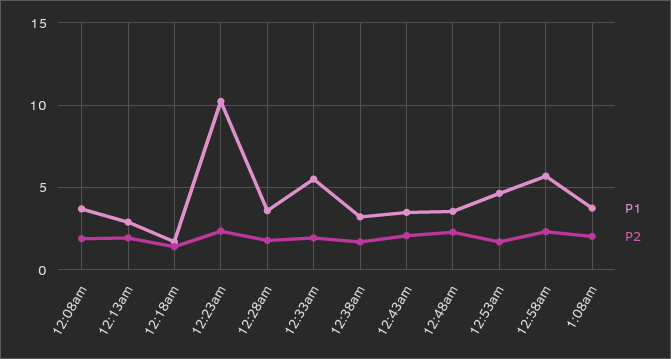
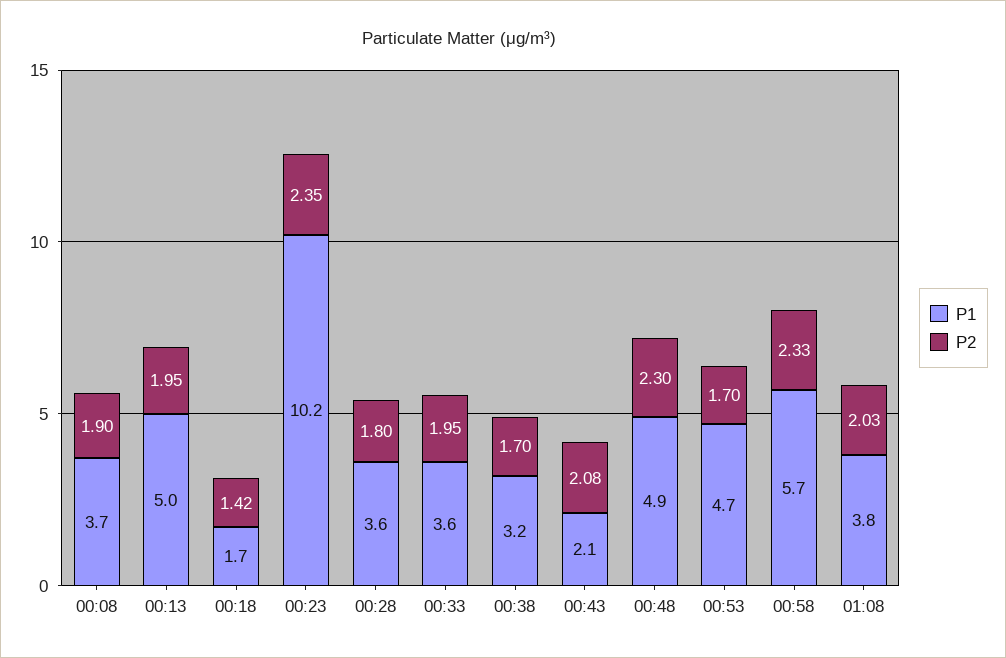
P1, 12:13am: 3 -> 5
P1, 12:33am: 5.5 -> 3.6
P1, 12:43am: 3.5 -> 2.1
P1, 12:48am: 3.5 -> 4.9

